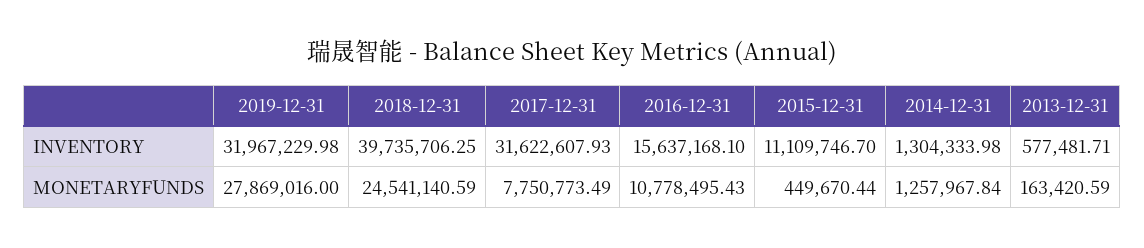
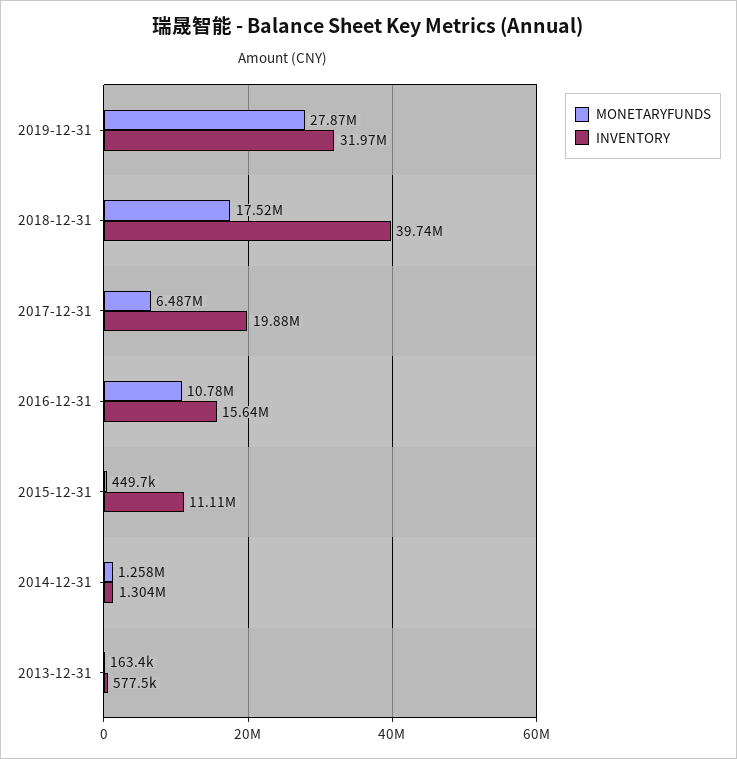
INVENTORY, 2017-12-31: 31622607.93 -> 19880000
MONETARYFUNDS, 2018-12-31: 24541140.59 -> 17520000
MONETARYFUNDS, 2017-12-31: 7750773.49 -> 6487000

